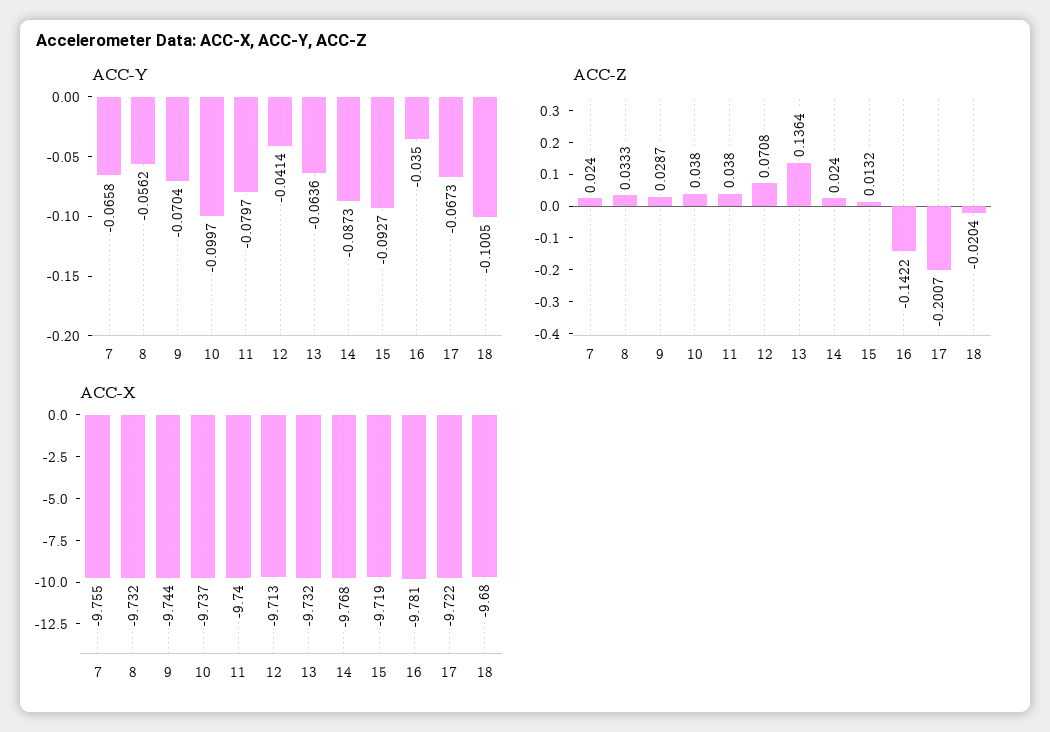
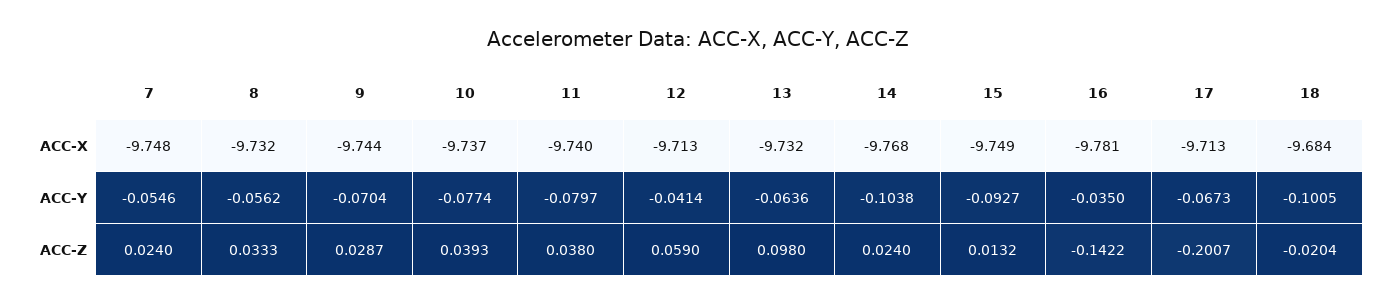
ACC-Y, 7: -0.0658 -> -0.0546
ACC-Y, 10: -0.0997 -> -0.0774
ACC-Y, 14: -0.0873 -> -0.1038
ACC-Z, 10: 0.038 -> 0.0393
ACC-Z, 12: 0.0708 -> 0.059
ACC-Z, 13: 0.1364 -> 0.098
ACC-X, 7: -9.755 -> -9.748
ACC-X, 15: -9.719 -> -9.749
ACC-X, 17: -9.722 -> -9.713
ACC-X, 18: -9.68 -> -9.684

